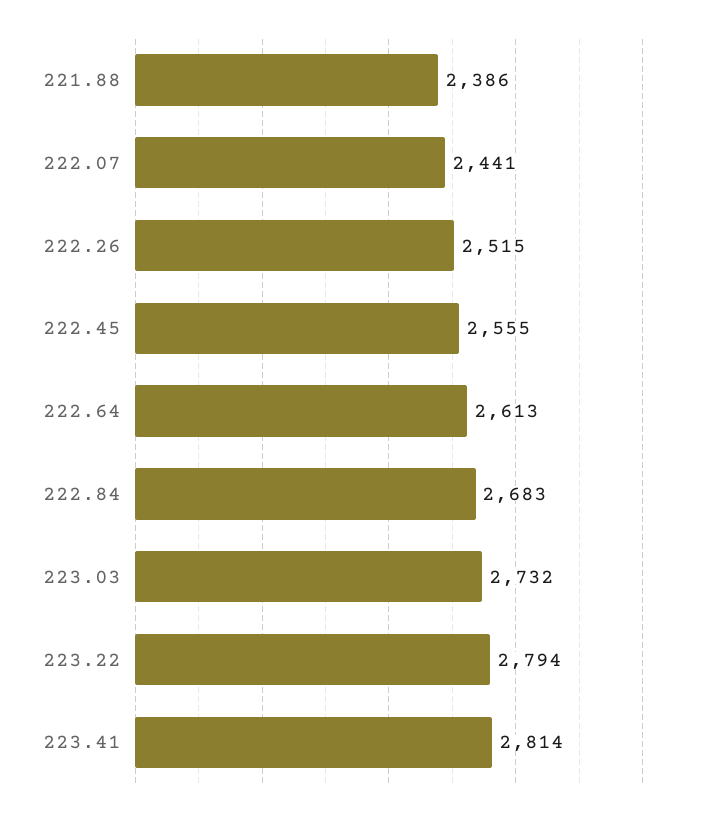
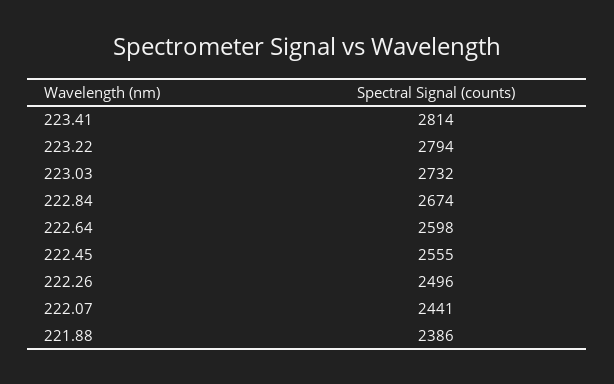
222.26: 2515 -> 2496
222.64: 2613 -> 2598
222.84: 2683 -> 2674

